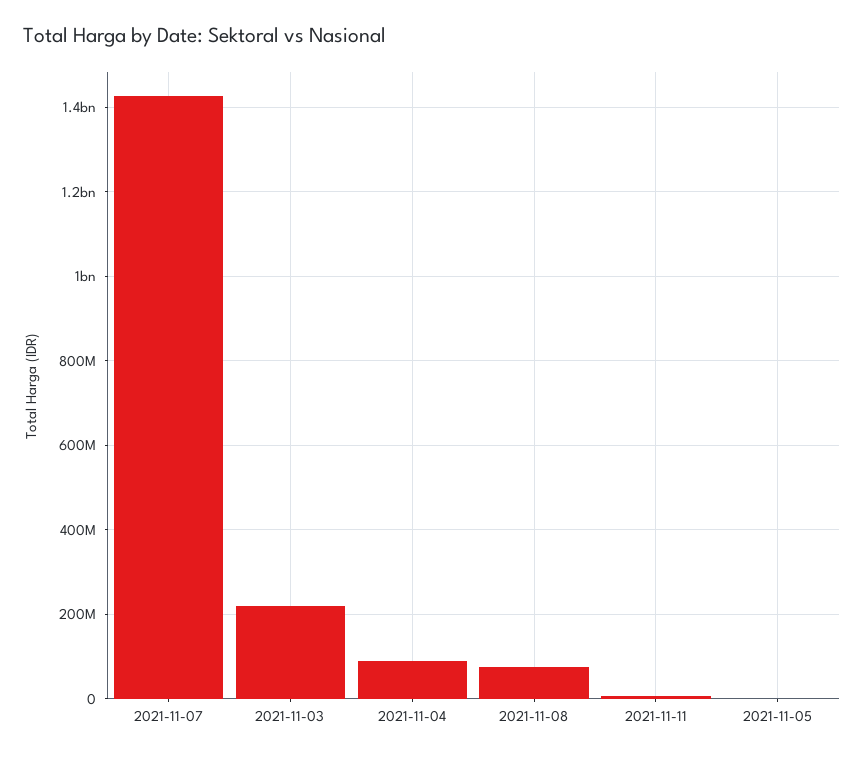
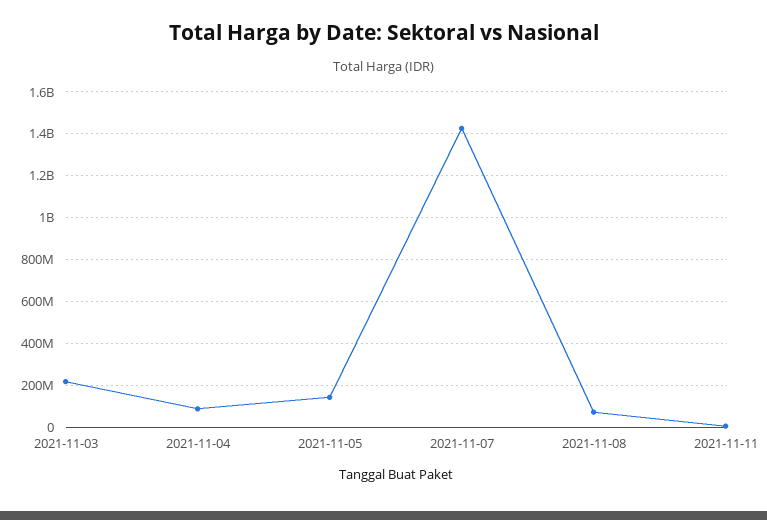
2021-11-05: 0 -> 150000000

